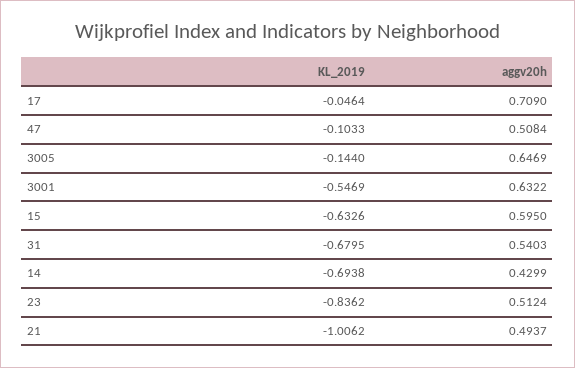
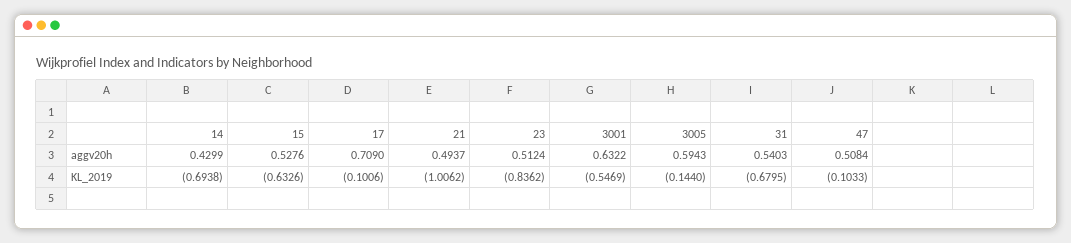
KL_2019, 17: -0.0464 -> -0.1006
aggv20h, 3005: 0.6469 -> 0.5943
aggv20h, 15: 0.595 -> 0.5276

